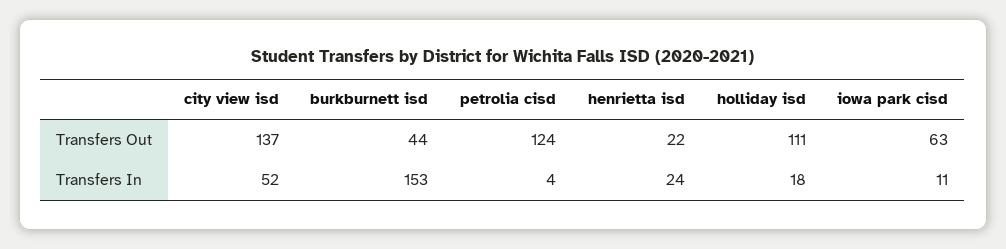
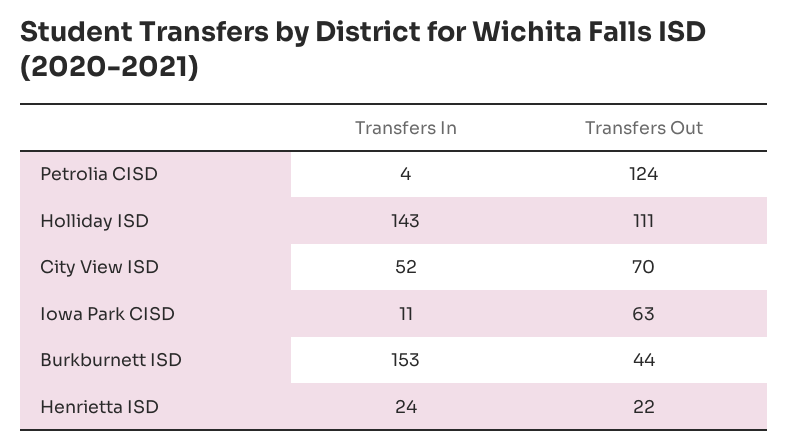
city view isd, Transfers Out: 137 -> 70
holliday isd, Transfers In: 18 -> 143

